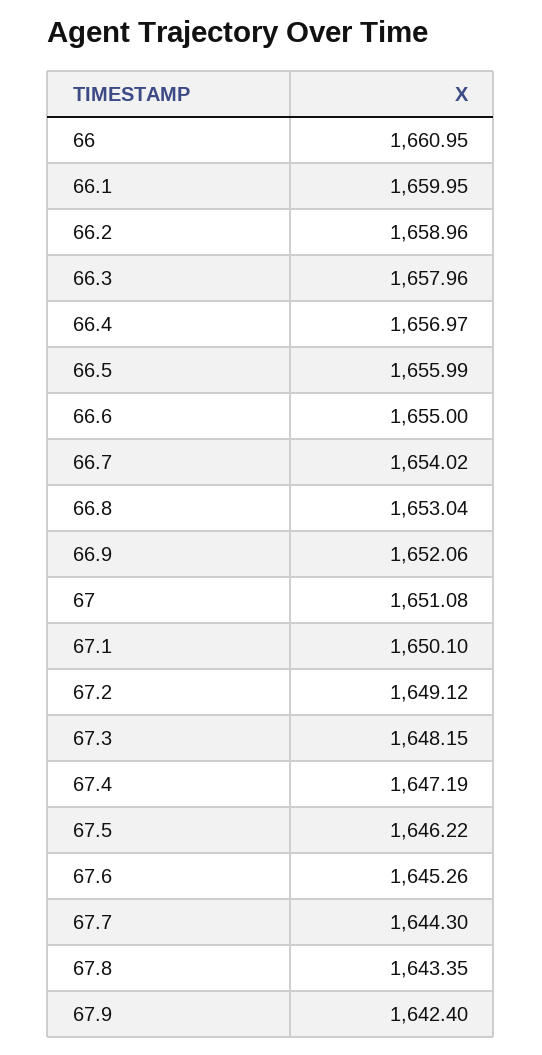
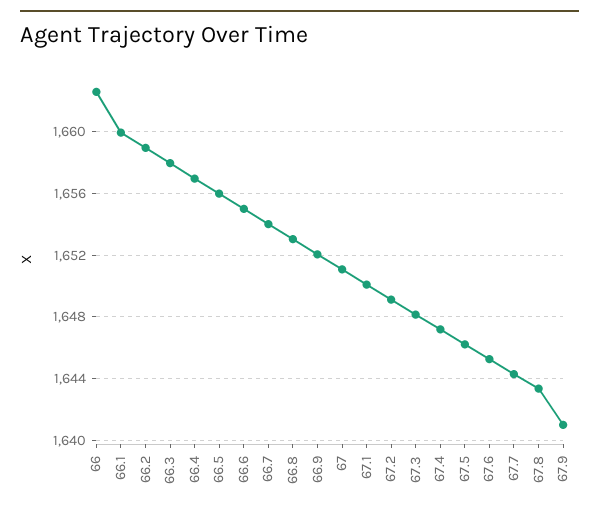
66: 1660.95 -> 1662.5
67.9: 1642.4 -> 1641

